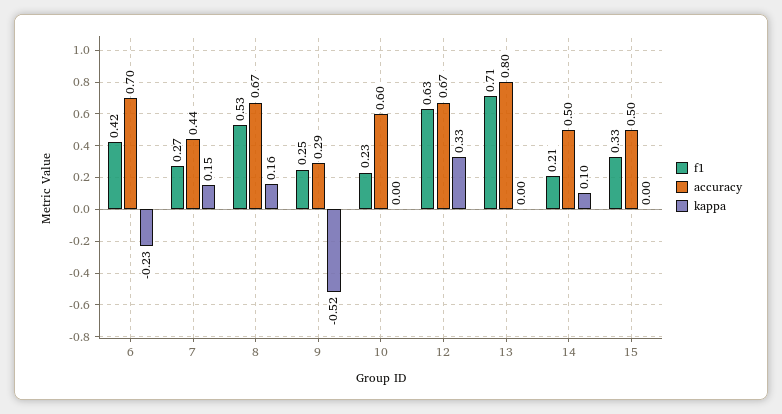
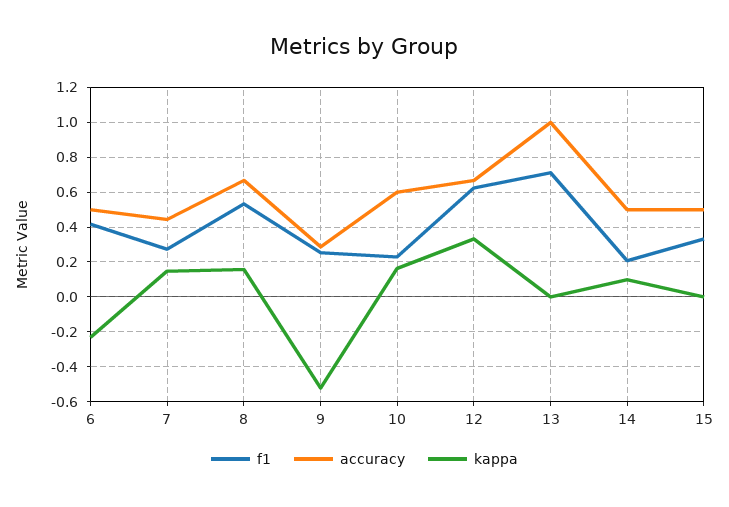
accuracy, 6: 0.7 -> 0.5
kappa, 10: 0 -> 0.15
accuracy, 13: 0.8 -> 1

